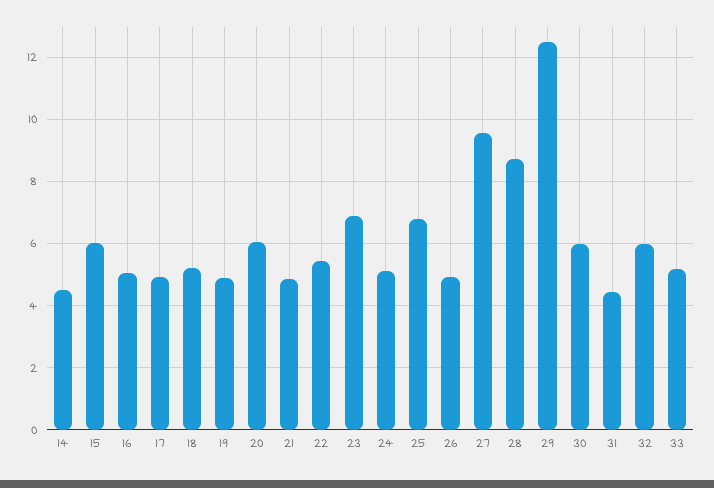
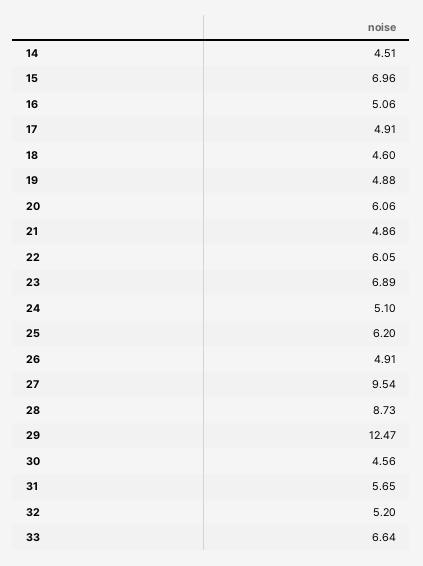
15: 6 -> 6.96
18: 5.2 -> 4.6
22: 5.4 -> 6.05
25: 6.8 -> 6.2
30: 6 -> 4.56
31: 4.4 -> 5.65
32: 6 -> 5.2
33: 5.2 -> 6.64

